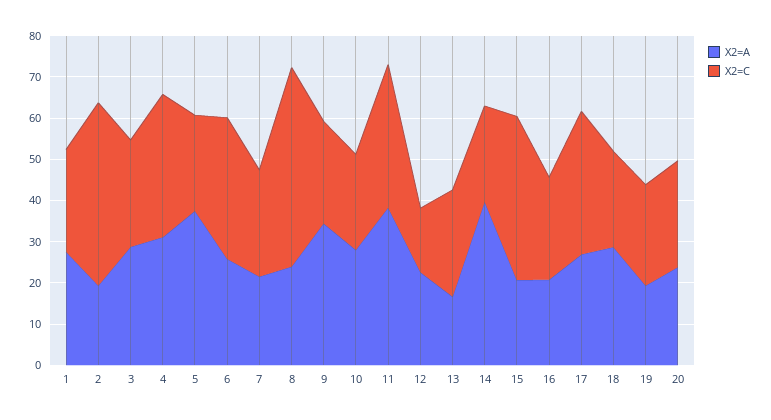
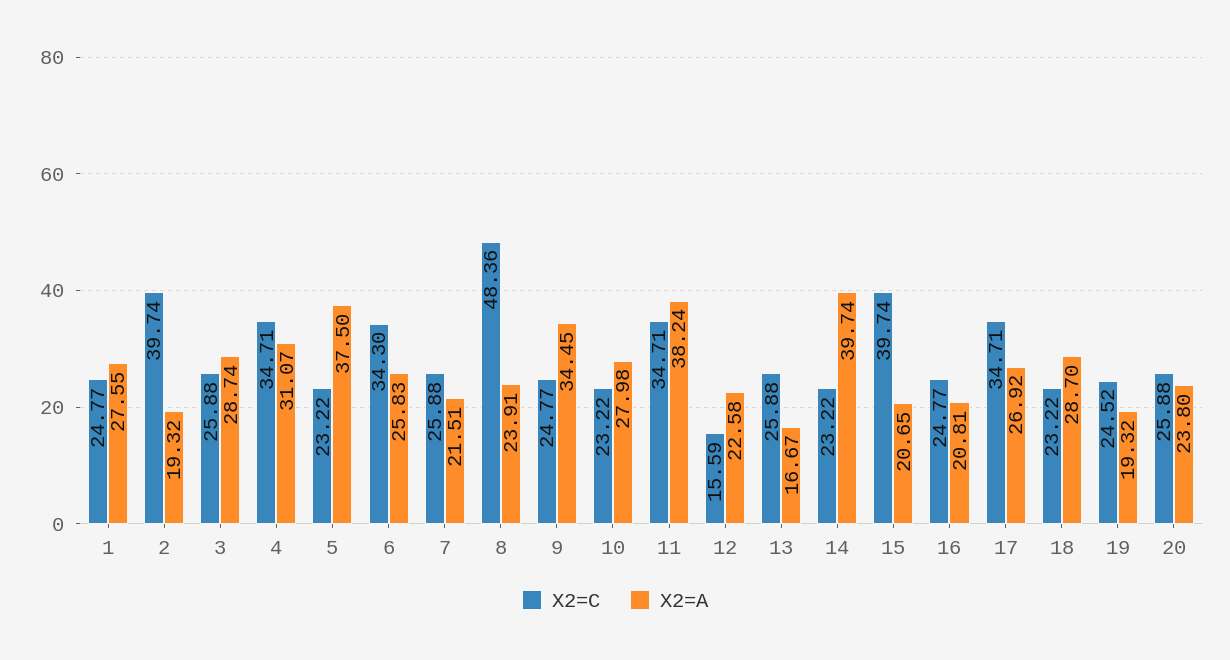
X2=C, 2: 44 -> 39.74

